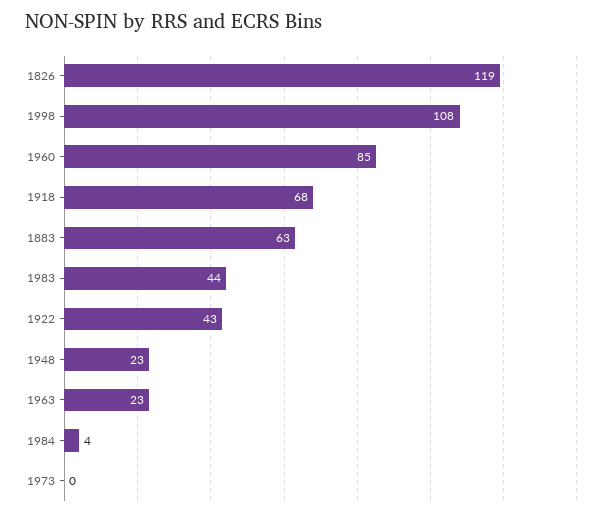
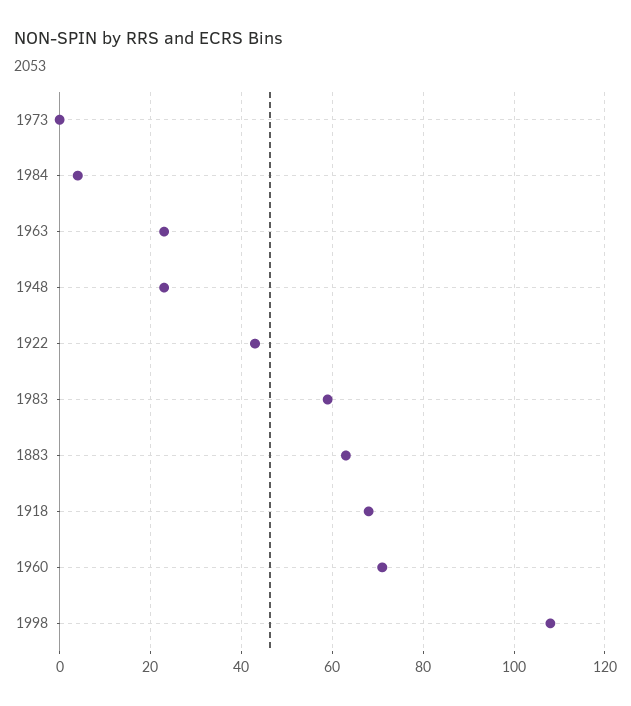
1826: 119 -> none
1960: 85 -> 70
1983: 44 -> 60

